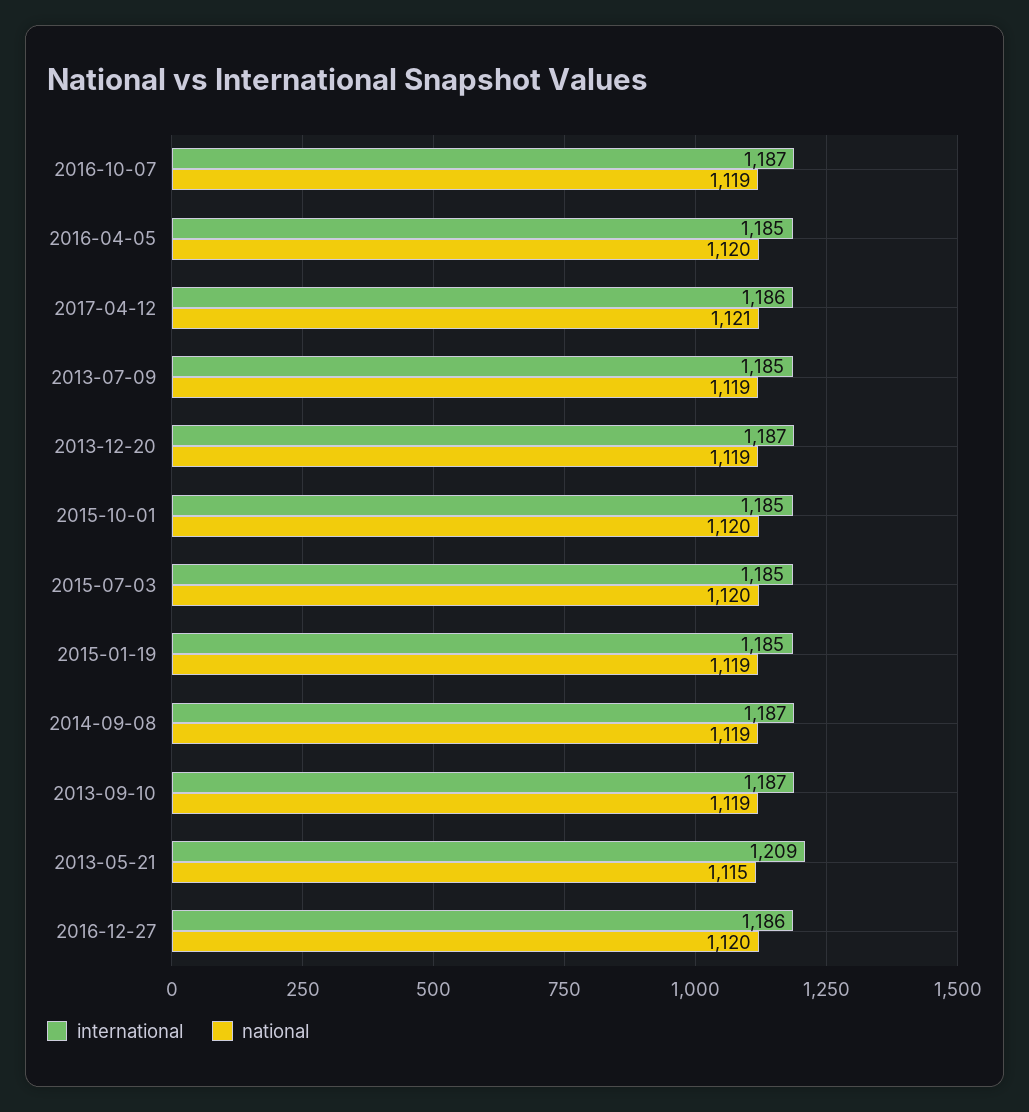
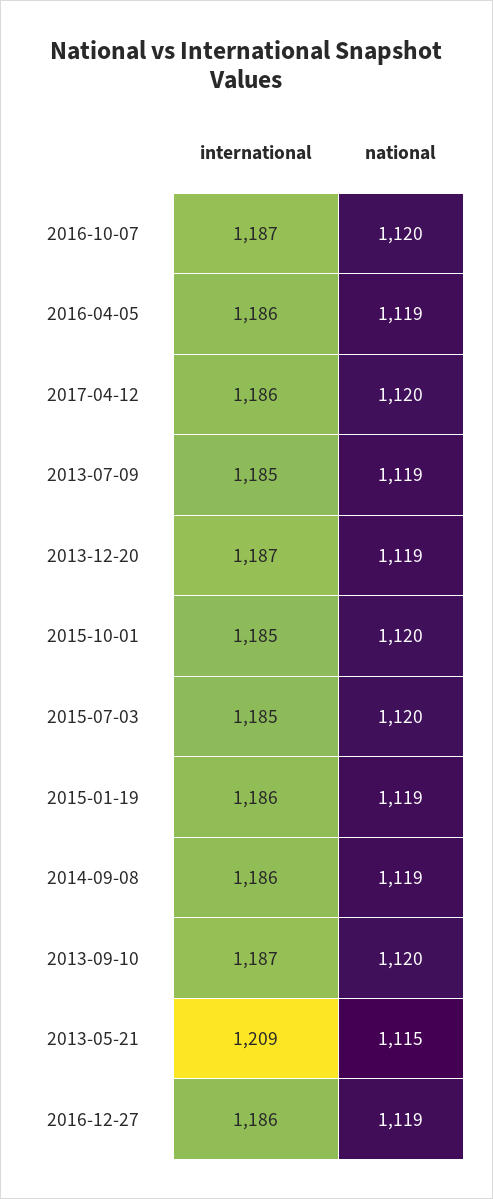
national, 2016-10-07: 1119 -> 1120
international, 2016-04-05: 1185 -> 1186
national, 2016-04-05: 1120 -> 1119
national, 2017-04-12: 1121 -> 1120
international, 2015-01-19: 1185 -> 1186
international, 2014-09-08: 1187 -> 1186
national, 2013-09-10: 1119 -> 1120
national, 2016-12-27: 1120 -> 1119

